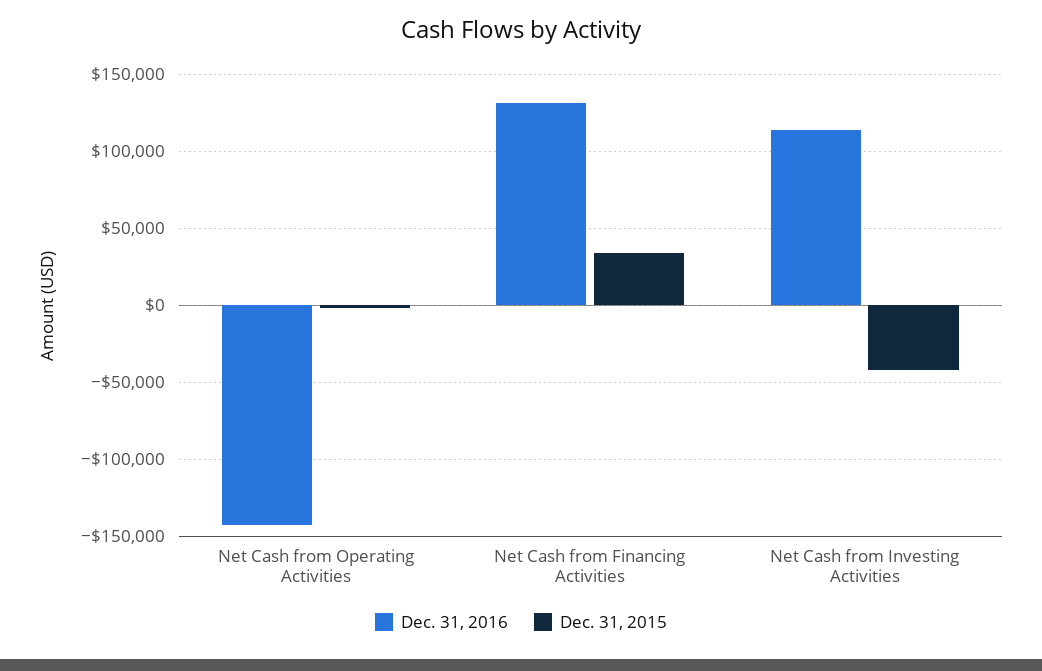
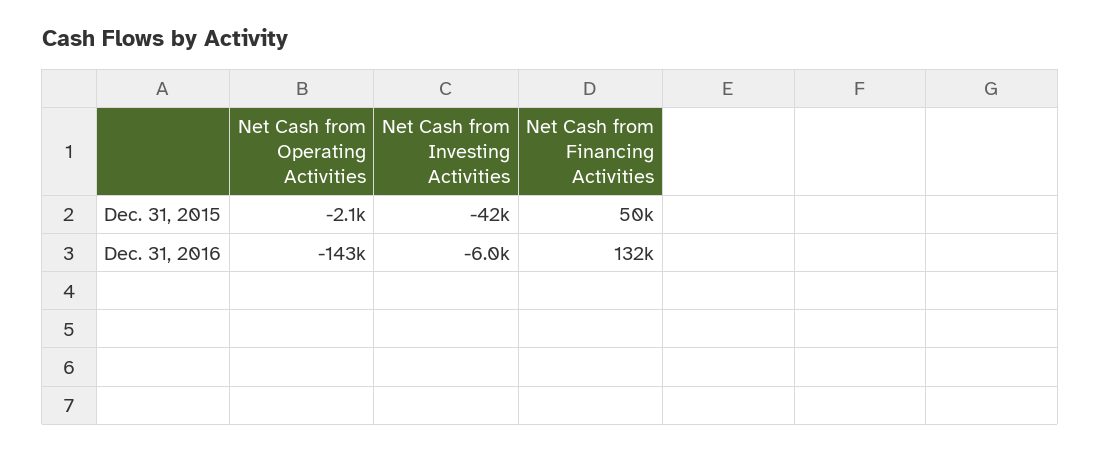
Dec. 31, 2015, Net Cash from Financing Activities: 35000 -> 50000
Dec. 31, 2016, Net Cash from Investing Activities: 115000 -> -6000

